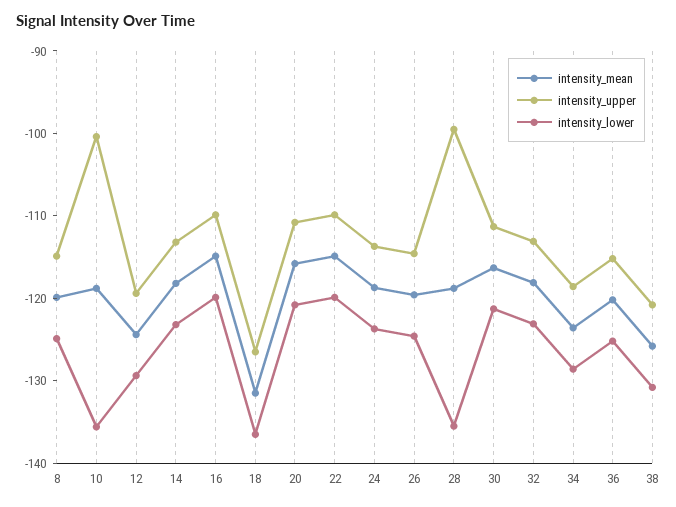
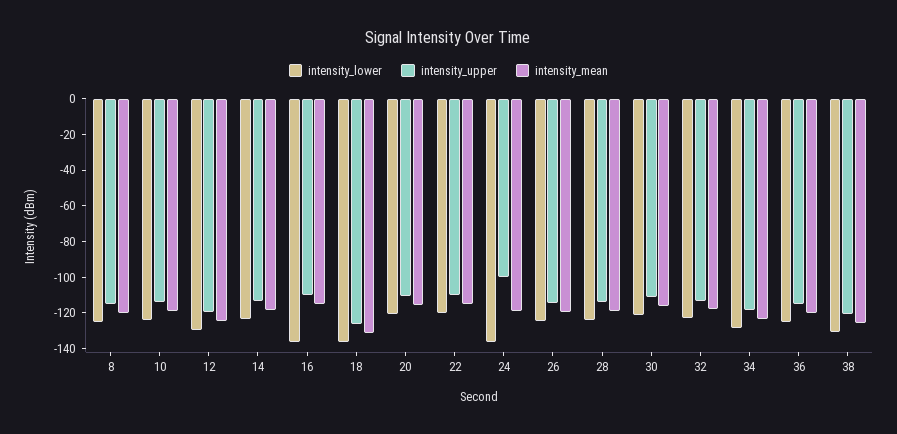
intensity_upper, 10: -100 -> -115
intensity_lower, 10: -136 -> -125
intensity_lower, 16: -120 -> -135
intensity_upper, 24: -114 -> -100
intensity_lower, 24: -124 -> -135
intensity_upper, 28: -100 -> -115
intensity_lower, 28: -136 -> -125

